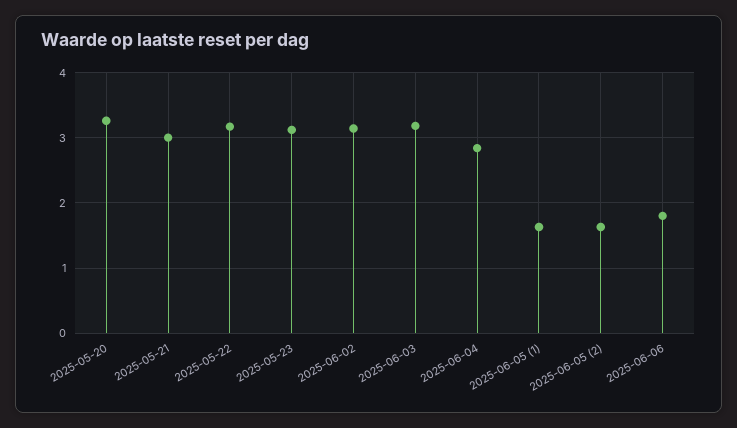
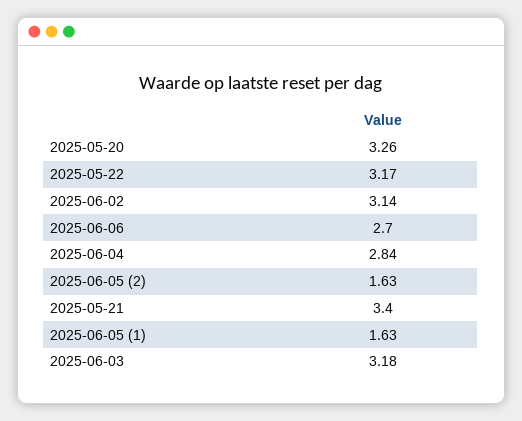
2025-05-21: 3 -> 3.4
2025-05-23: 3.1 -> none
2025-06-06: 1.8 -> 2.7

